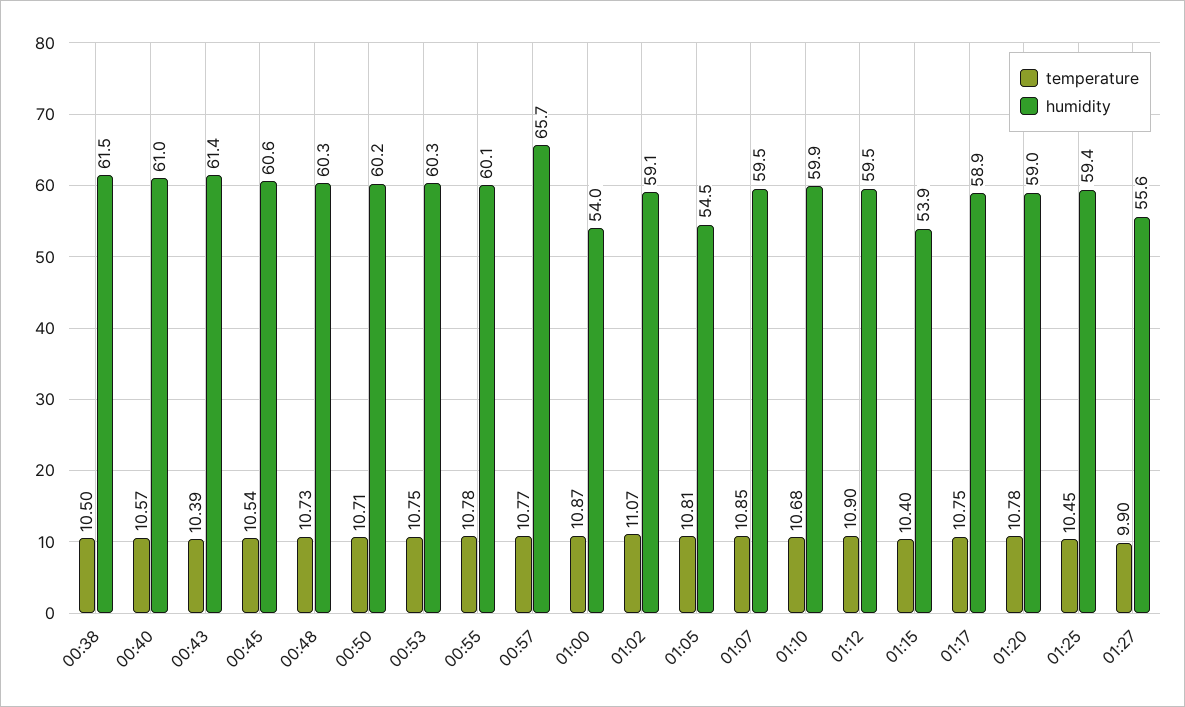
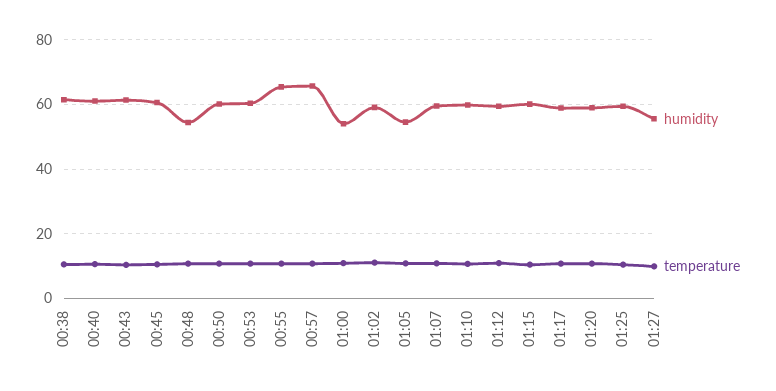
humidity, 00:48: 60.3 -> 54
humidity, 00:55: 60.1 -> 66
humidity, 01:15: 53.9 -> 60

